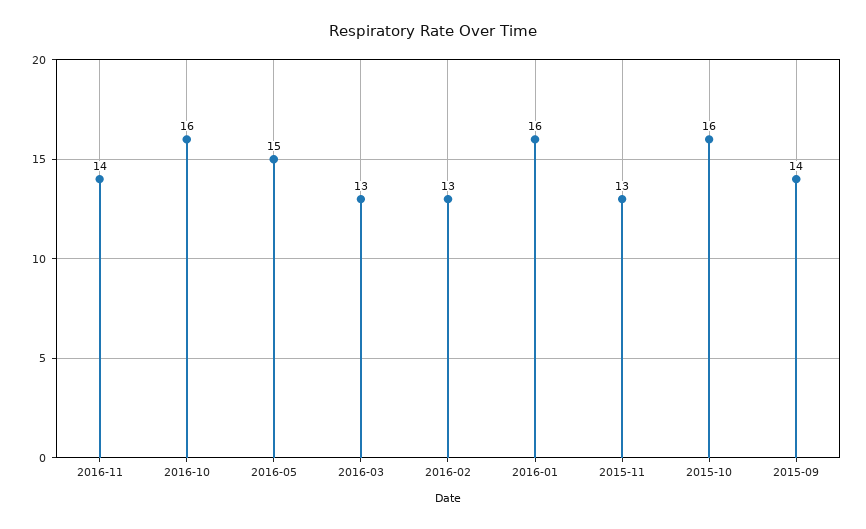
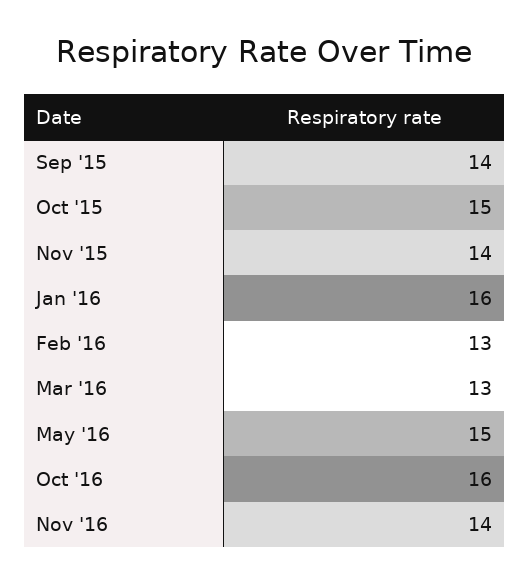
2015-11: 13 -> 14
2015-10: 16 -> 15

